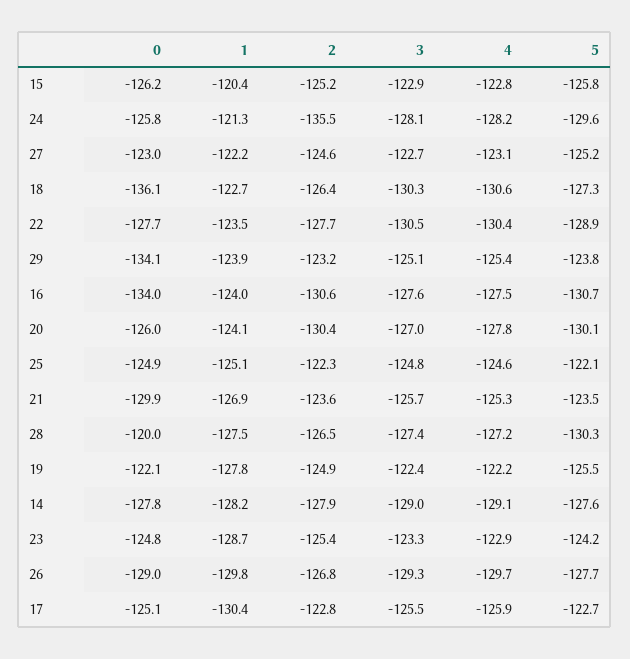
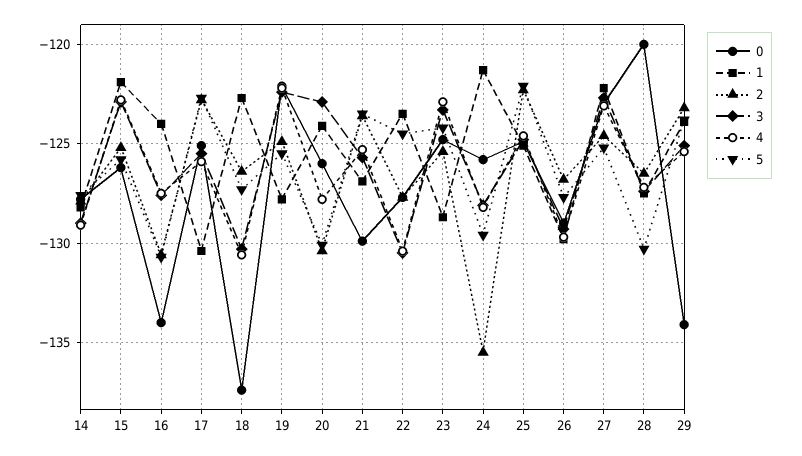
1, 15: -120.4 -> -122
0, 18: -136.1 -> -137.5
5, 22: -128.9 -> -124.5
3, 20: -127 -> -123

